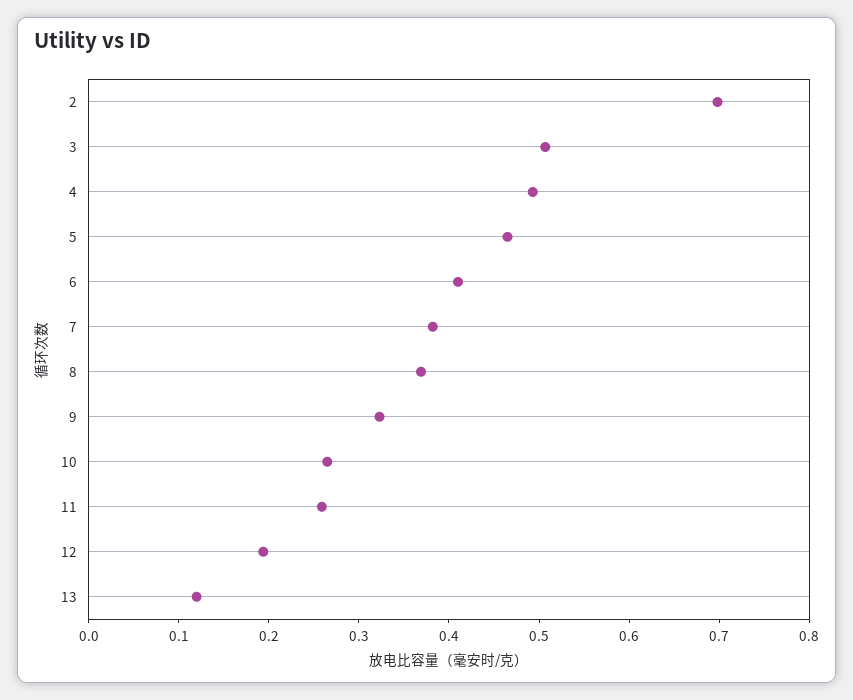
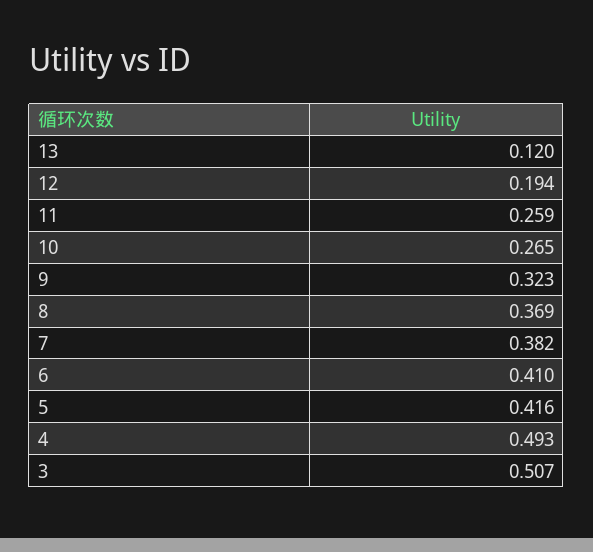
2: 0.7 -> none
5: 0.46 -> 0.416

